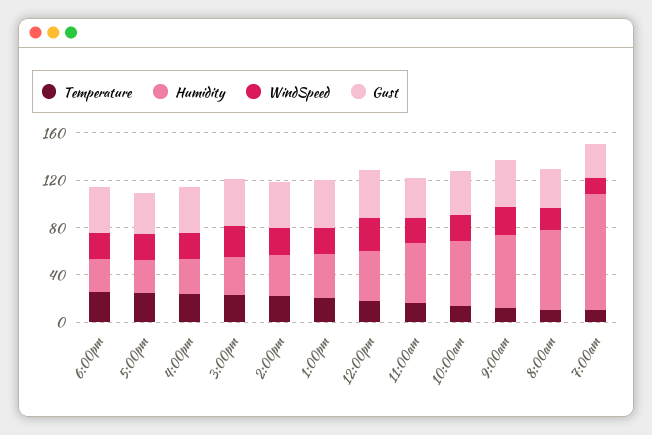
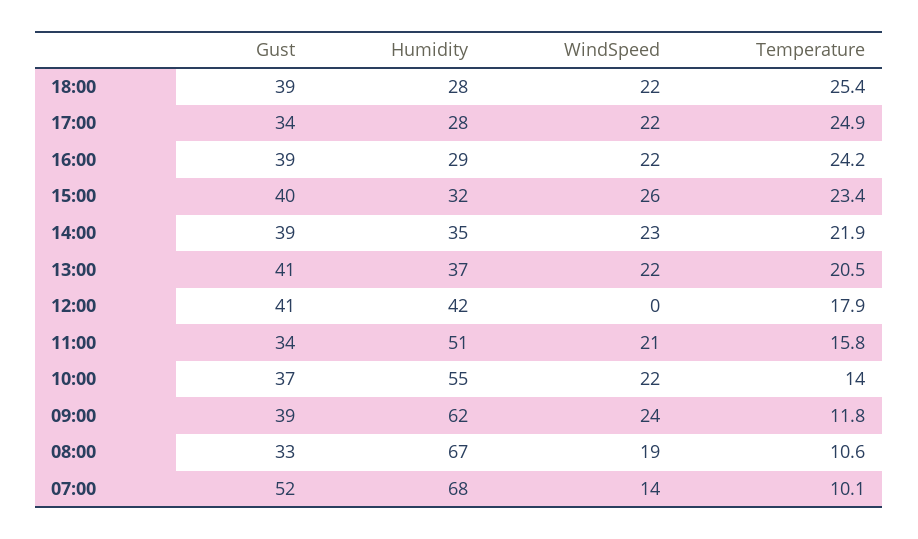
WindSpeed, 12:00pm: 30 -> 0
Humidity, 7:00am: 100 -> 68
Gust, 7:00am: 30 -> 52

